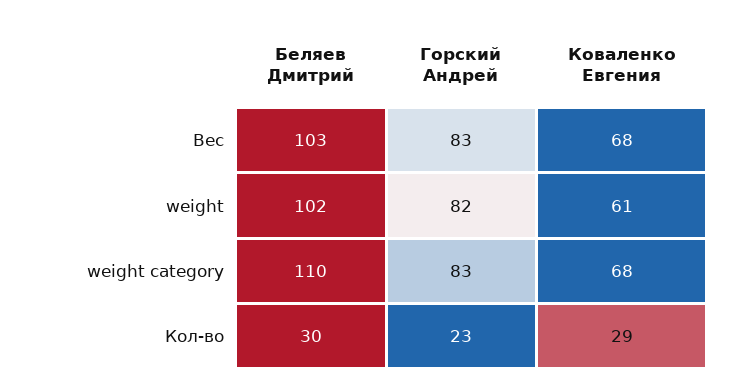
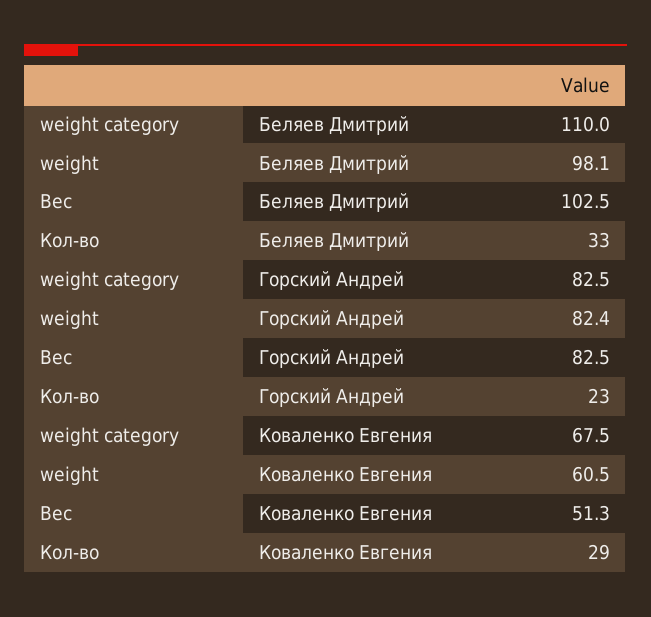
Коваленко Евгения, Вес: 68 -> 51.3
Беляев Дмитрий, weight: 102 -> 98.1
Беляев Дмитрий, Кол-во: 30 -> 33

